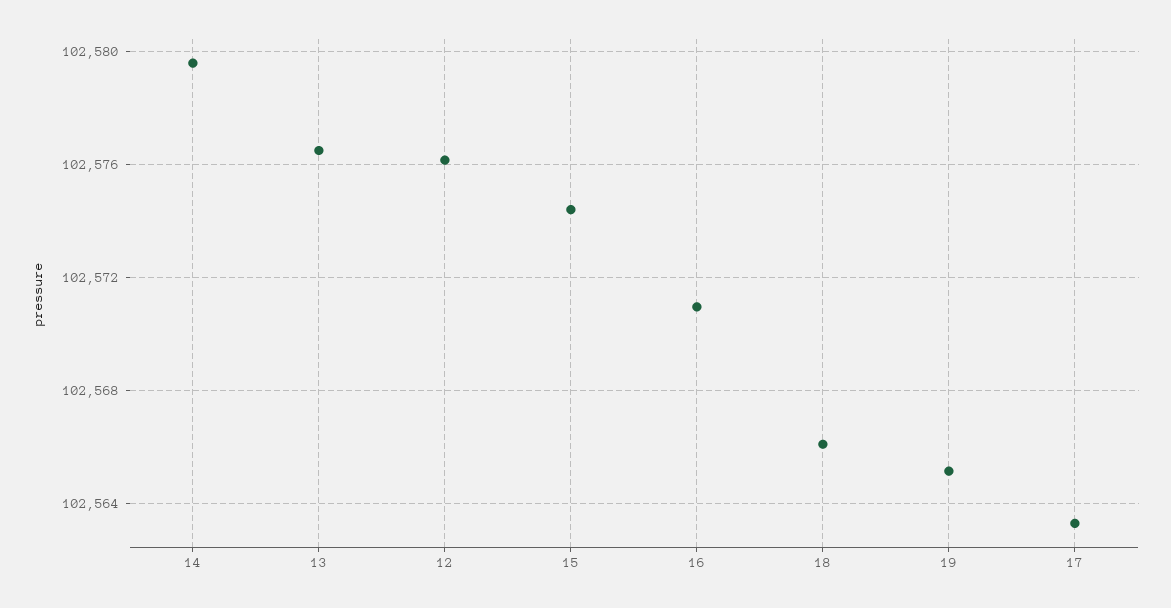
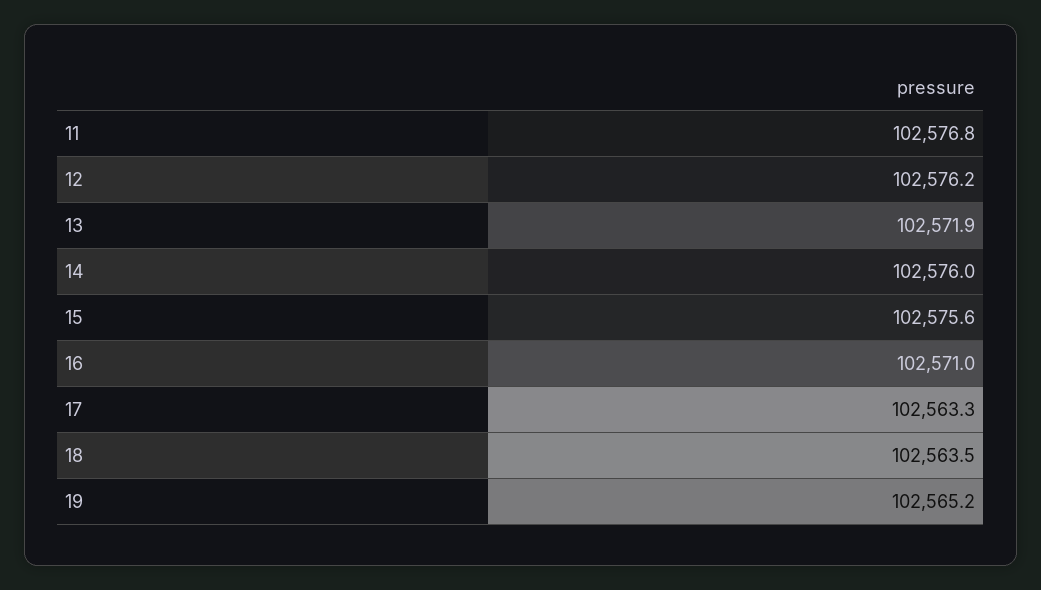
14: 102579.5 -> 102576
13: 102576.5 -> 102571.9
15: 102574.5 -> 102575.6
18: 102566 -> 102563.5
11: none -> 102576.8

